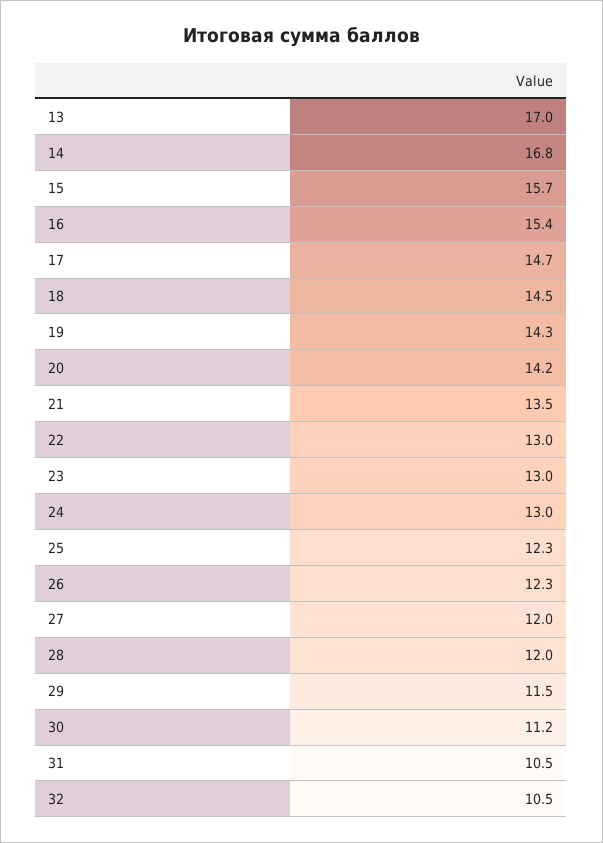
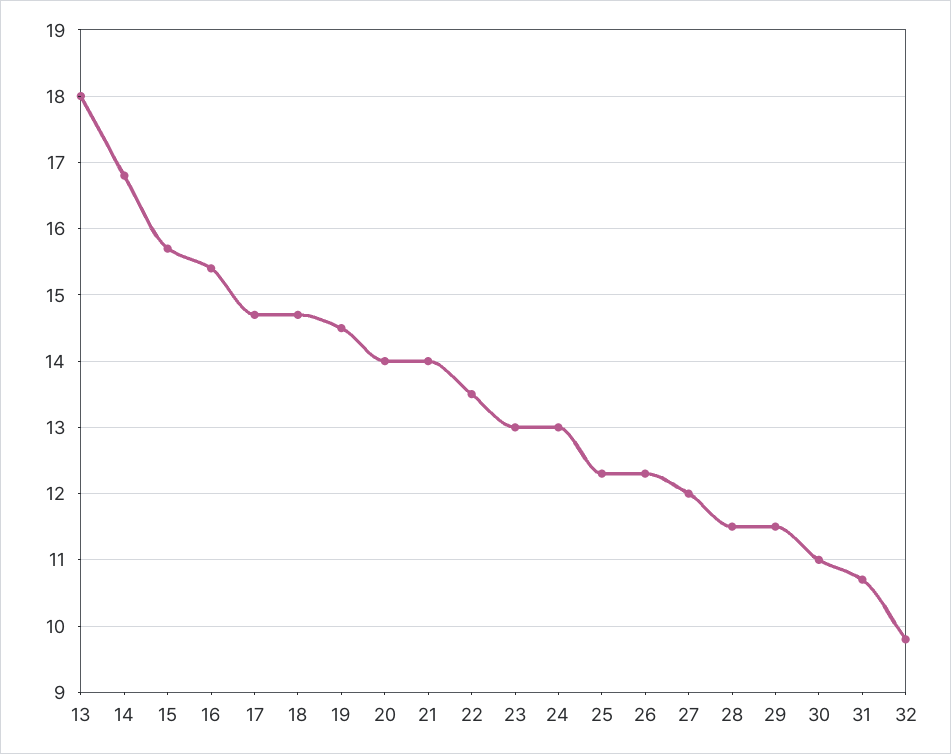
13: 17 -> 18
18: 14.5 -> 14.7
19: 14.3 -> 14.5
20: 14.2 -> 14
21: 13.5 -> 14
22: 13 -> 13.5
28: 12 -> 11.5
30: 11.2 -> 11
31: 10.5 -> 10.7
32: 10.5 -> 9.8

